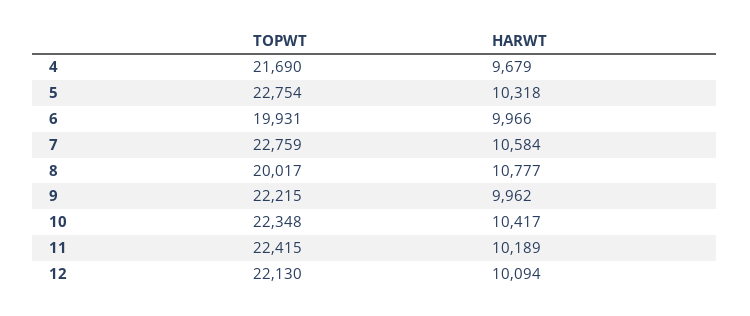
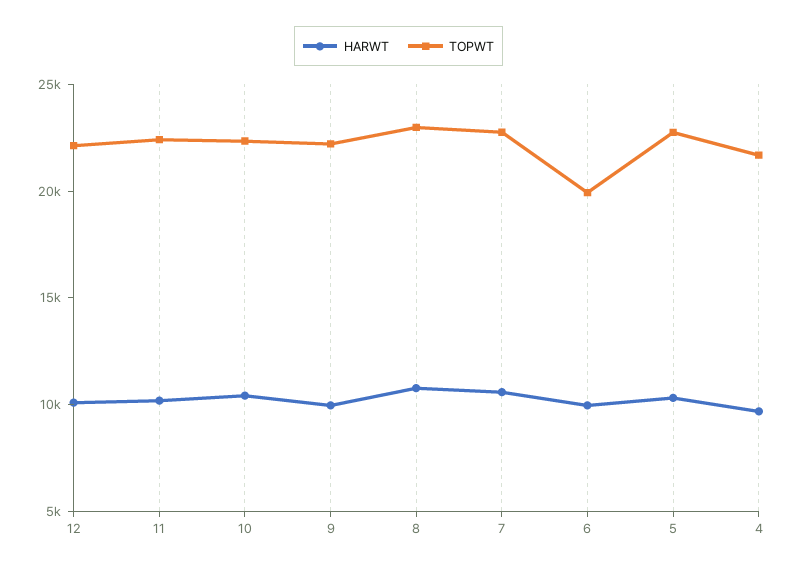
TOPWT, 8: 20017 -> 23000

